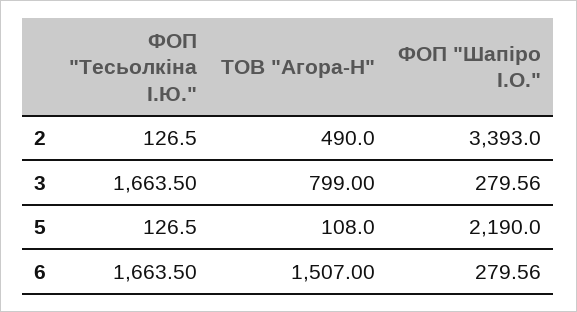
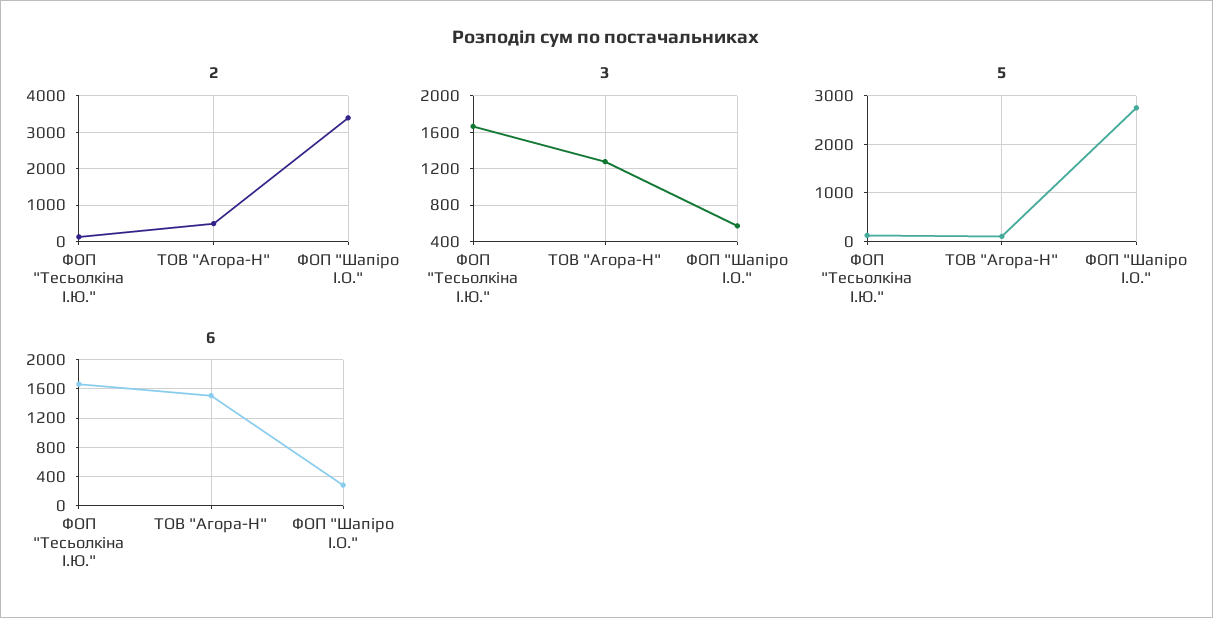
3, ТОВ "Агора-Н": 799 -> 1300
3, ФОП "Шапіро І.О.": 279.56 -> 600
5, ФОП "Шапіро І.О.": 2190 -> 2800

